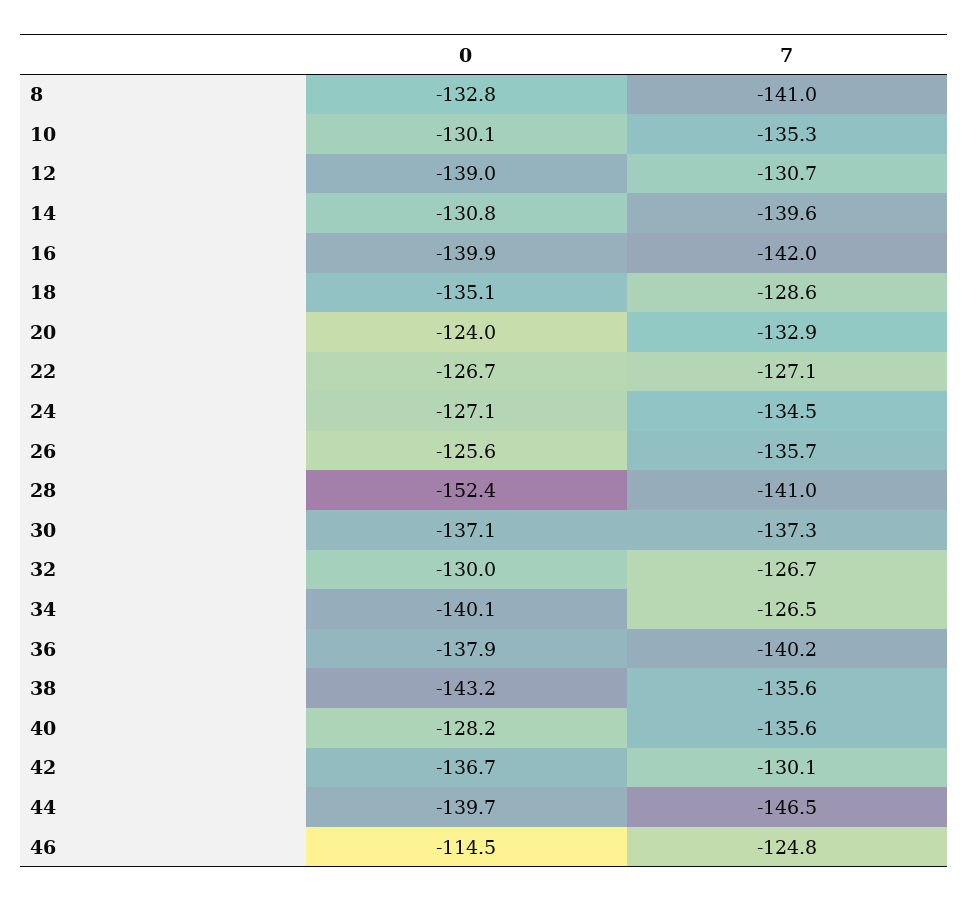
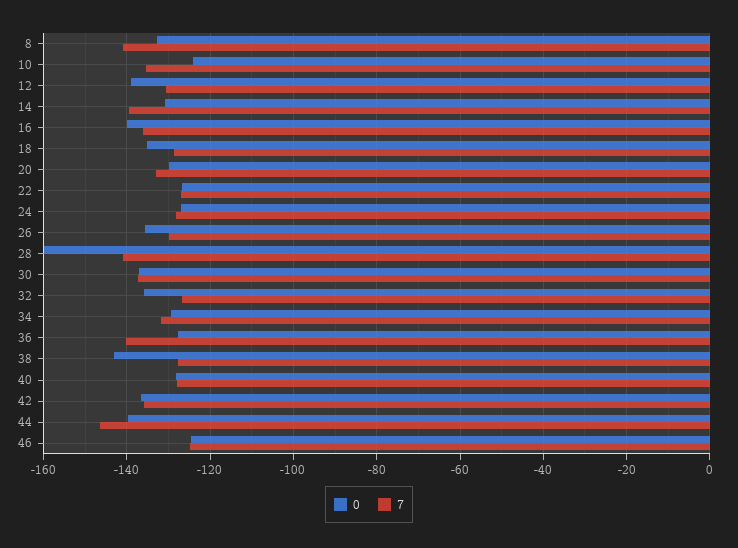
0, 10: -130.1 -> -124
7, 16: -142 -> -136
0, 20: -124 -> -130
7, 24: -134.5 -> -128
0, 26: -125.6 -> -136
7, 26: -135.7 -> -130
0, 28: -152.4 -> -160
0, 32: -130 -> -136
0, 34: -140.1 -> -130
7, 34: -126.5 -> -132
0, 36: -137.9 -> -128
7, 38: -135.6 -> -128
7, 40: -135.6 -> -128
7, 42: -130.1 -> -136
0, 46: -114.5 -> -124

